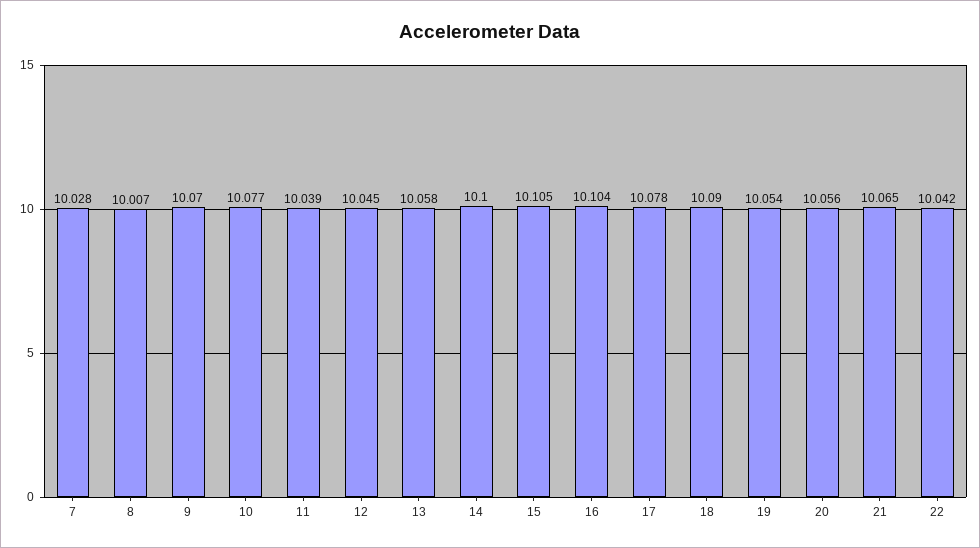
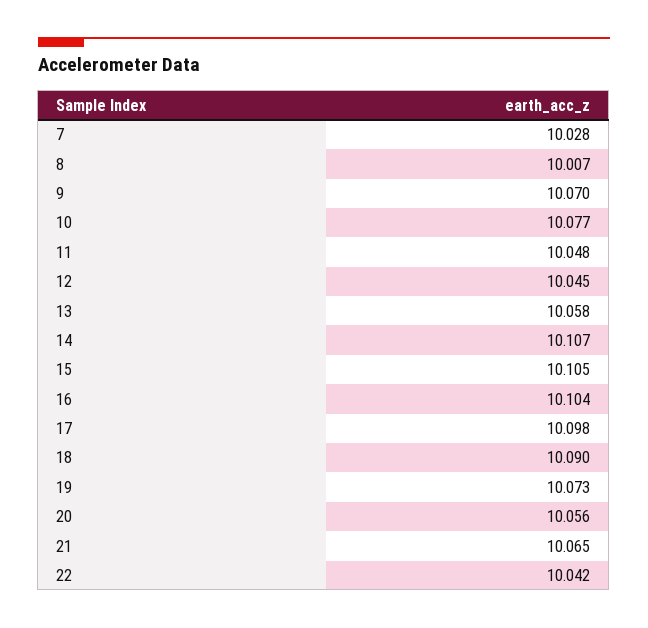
11: 10.039 -> 10.048
14: 10.1 -> 10.107
17: 10.078 -> 10.098
19: 10.054 -> 10.073

